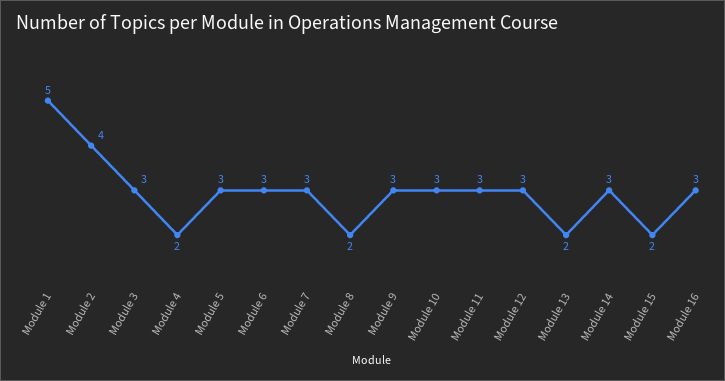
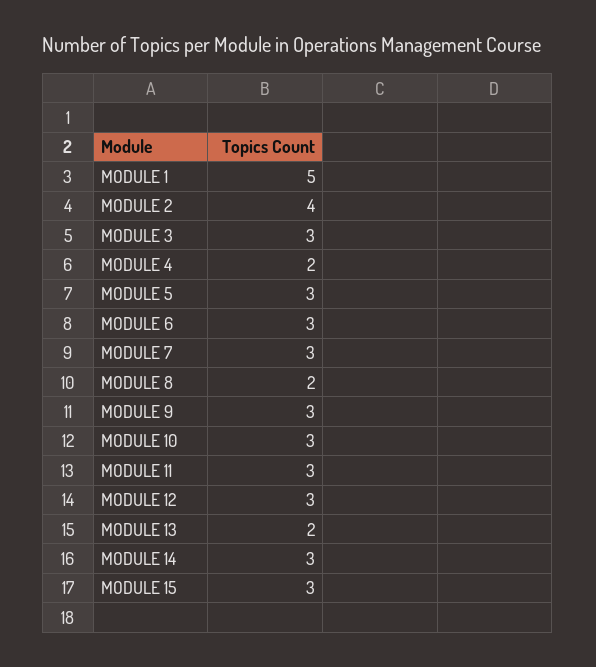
Module 15: 2 -> 3
Module 16: 3 -> none

